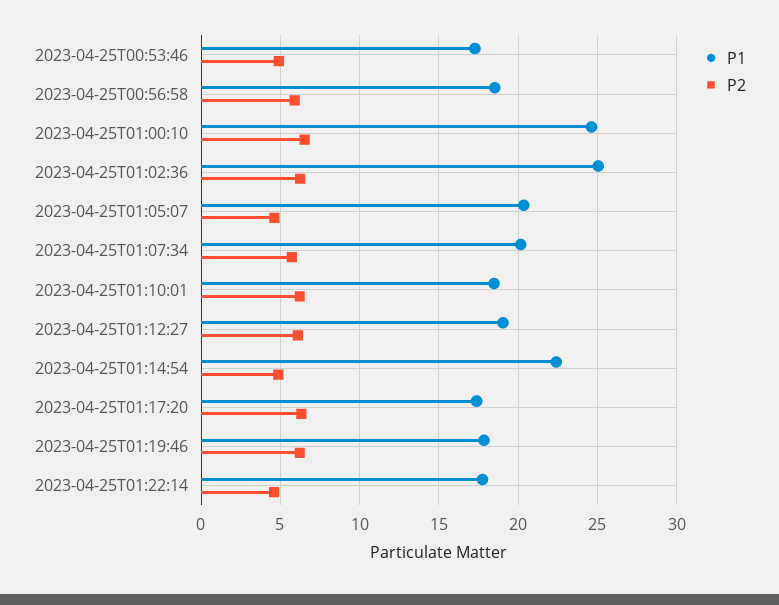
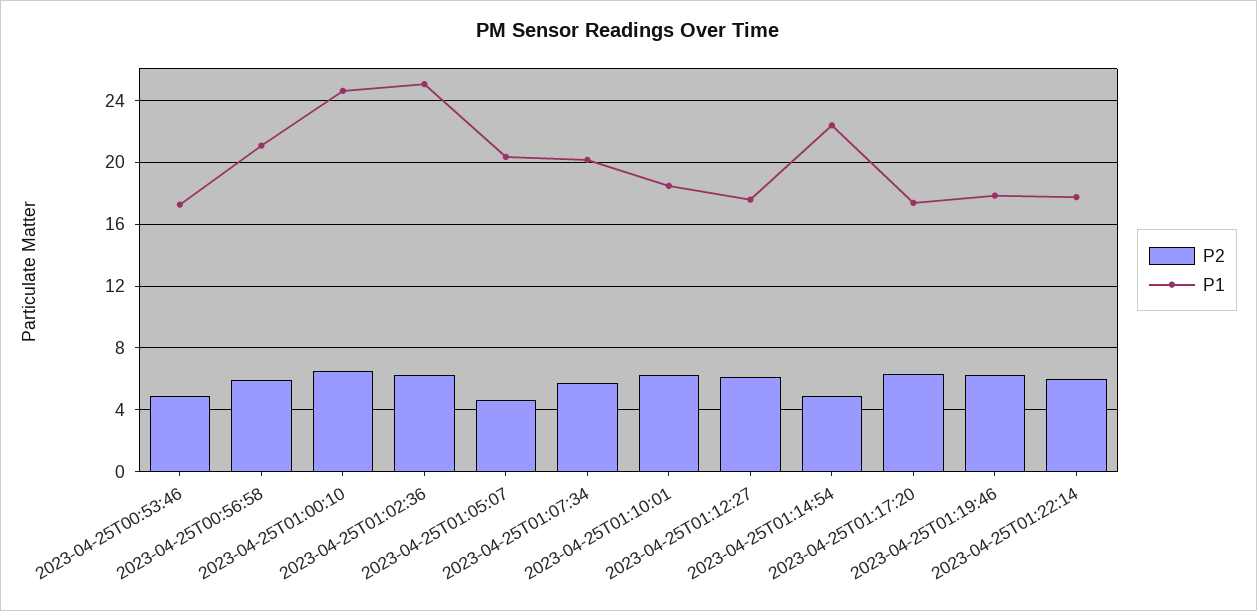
P1, 2023-04-25T00:56:58: 18.5 -> 21
P1, 2023-04-25T01:12:27: 19 -> 17.5
P2, 2023-04-25T01:22:14: 4.5 -> 6

